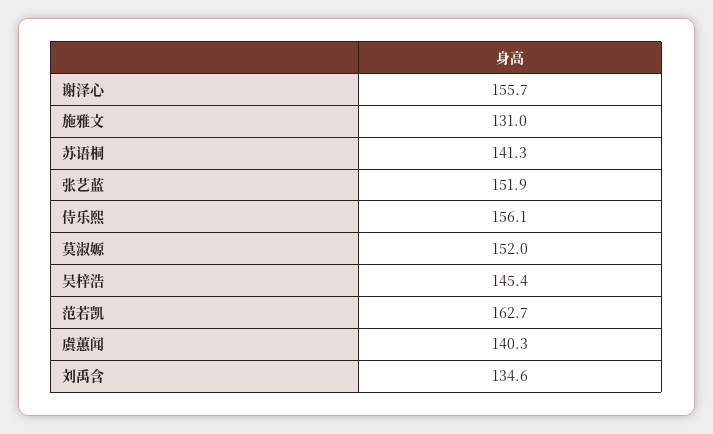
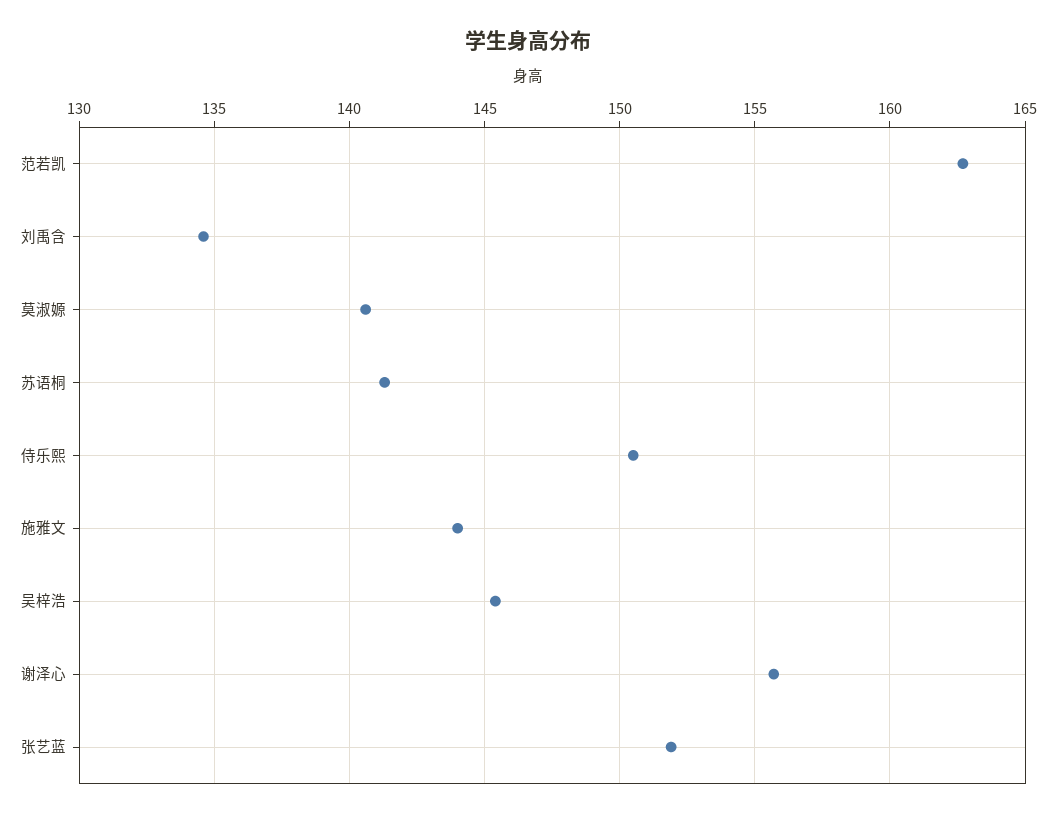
施雅文: 131 -> 144
侍乐熙: 156.1 -> 150.5
莫淑嫄: 152 -> 140.5
虞蕙闻: 140.3 -> none

